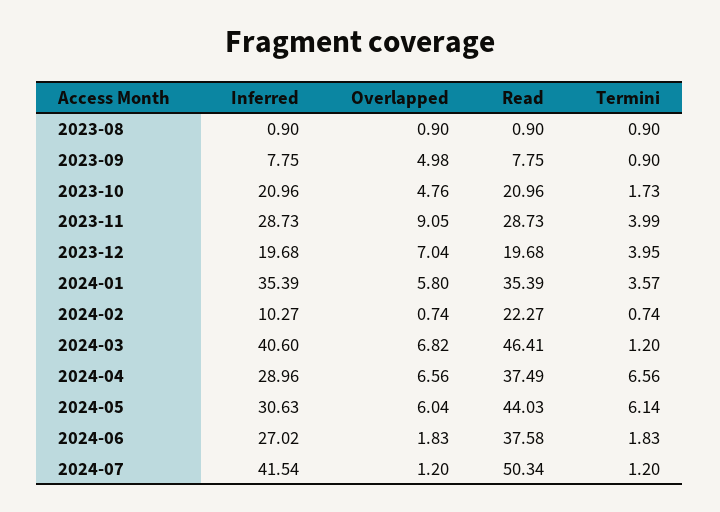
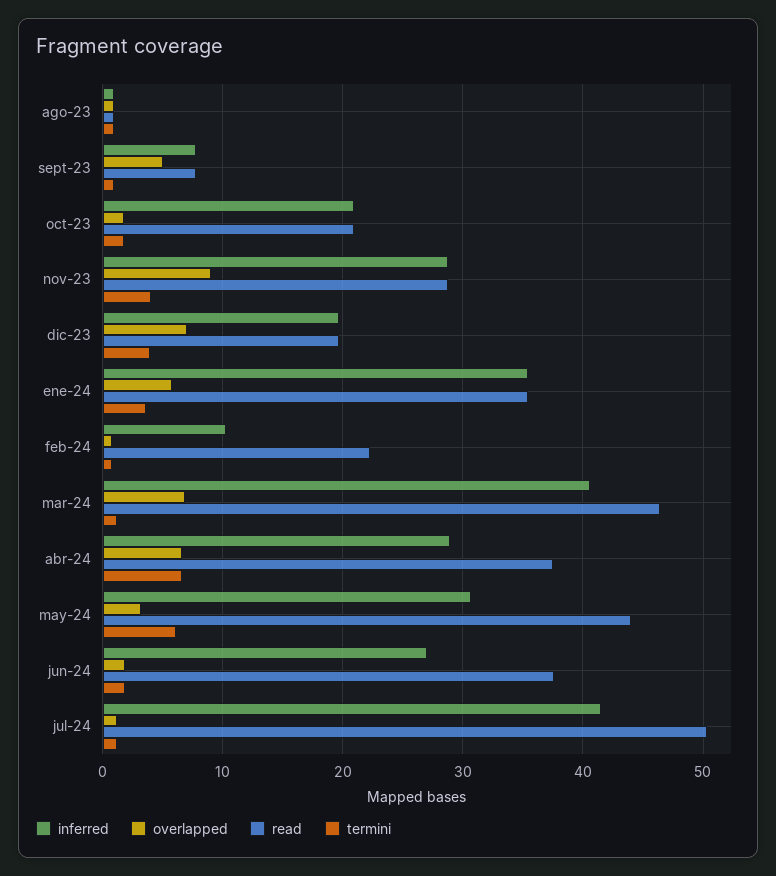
Overlapped, 2023-10: 4.76 -> 2
Overlapped, 2024-05: 6.04 -> 3

